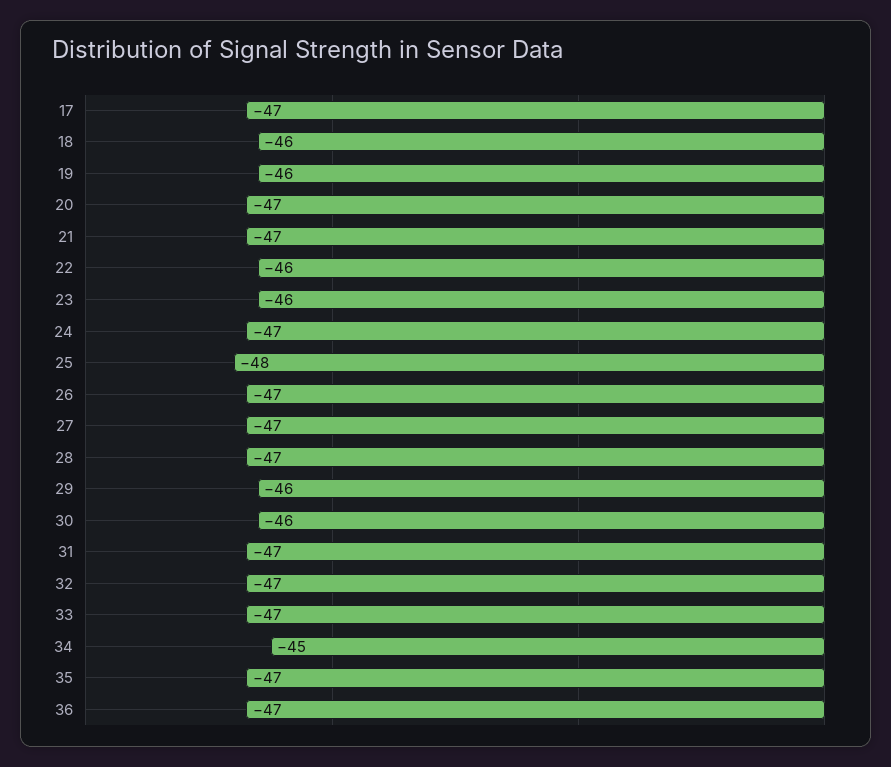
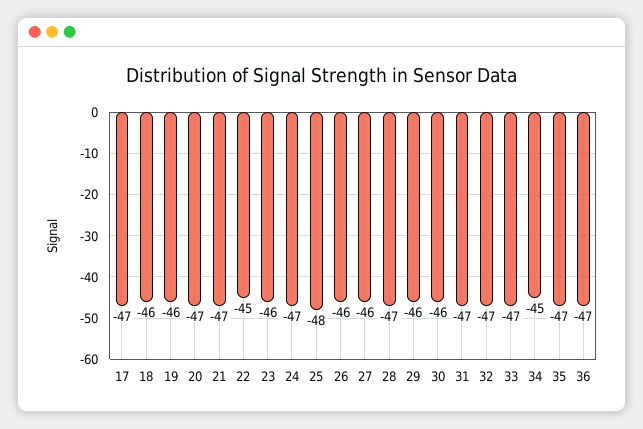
22: -46 -> -45
26: -47 -> -46
27: -47 -> -46

